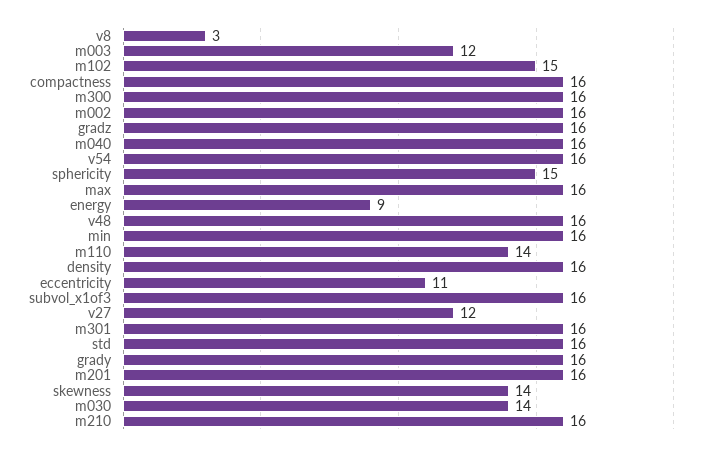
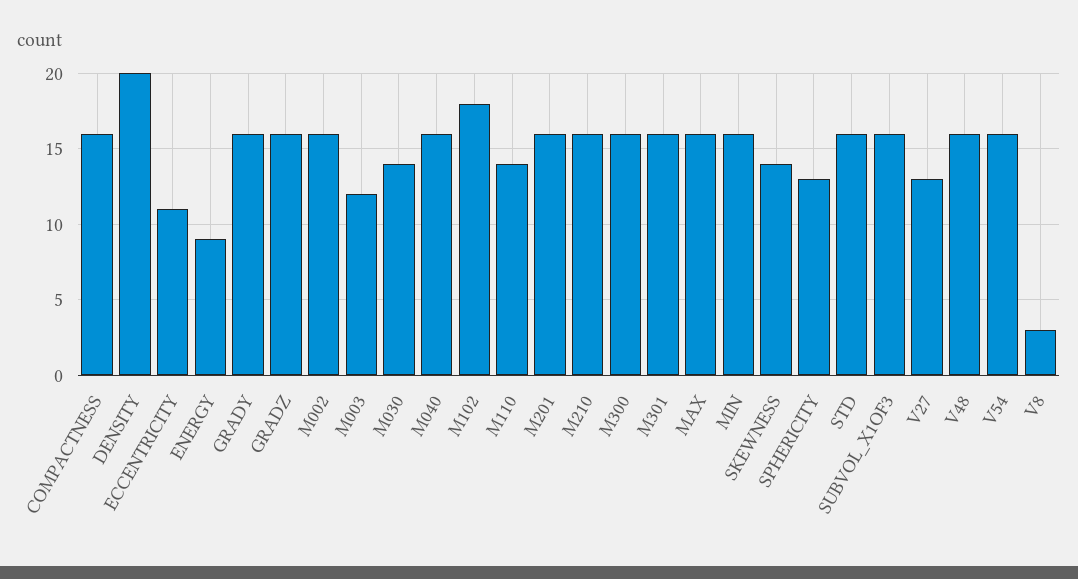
m102: 15 -> 18
sphericity: 15 -> 13
density: 16 -> 20
v27: 12 -> 13

